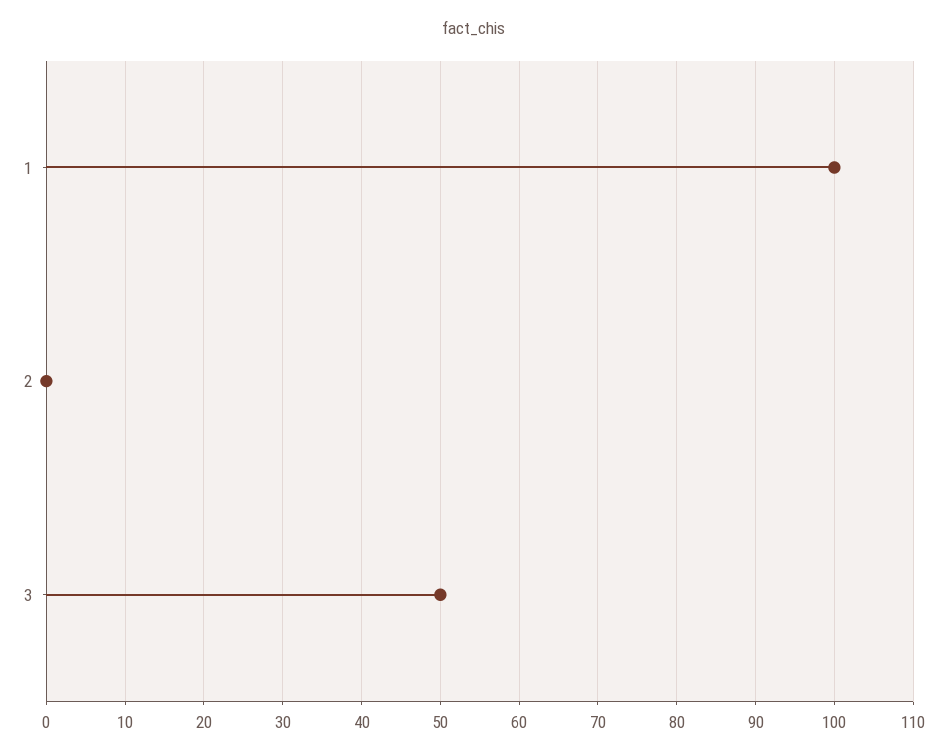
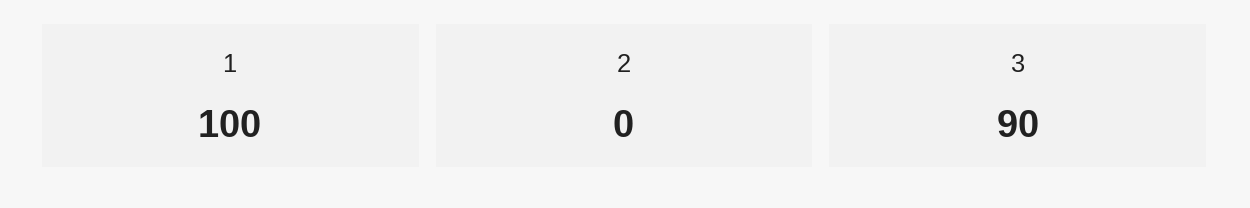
3: 50 -> 90

